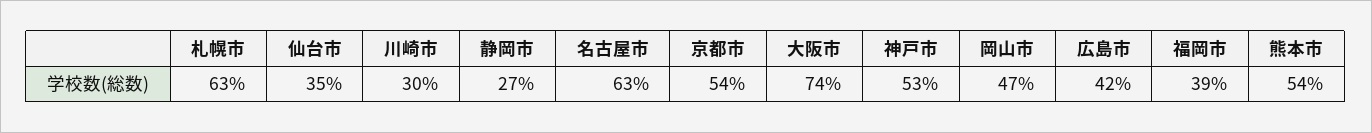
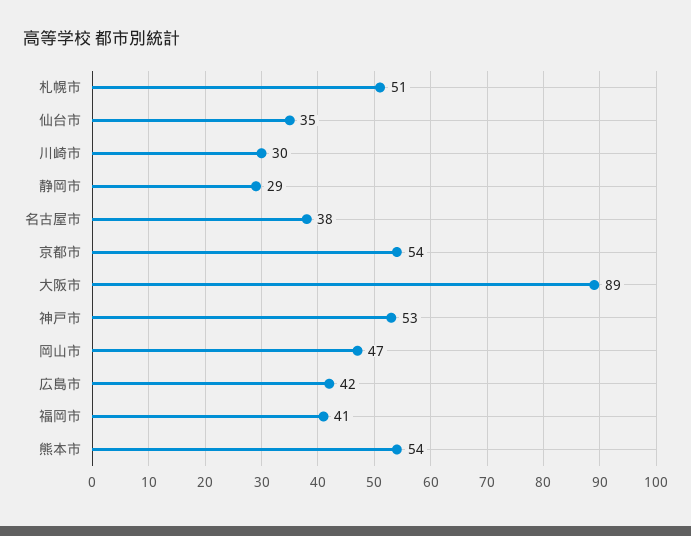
札幌市: 63 -> 51
静岡市: 27 -> 29
名古屋市: 63 -> 38
大阪市: 74 -> 89
福岡市: 39 -> 41

